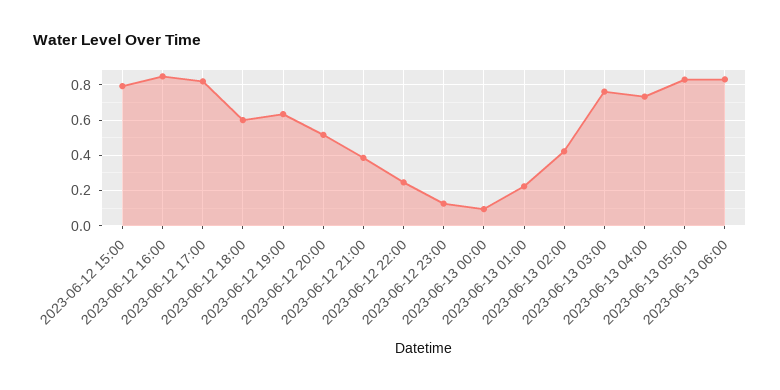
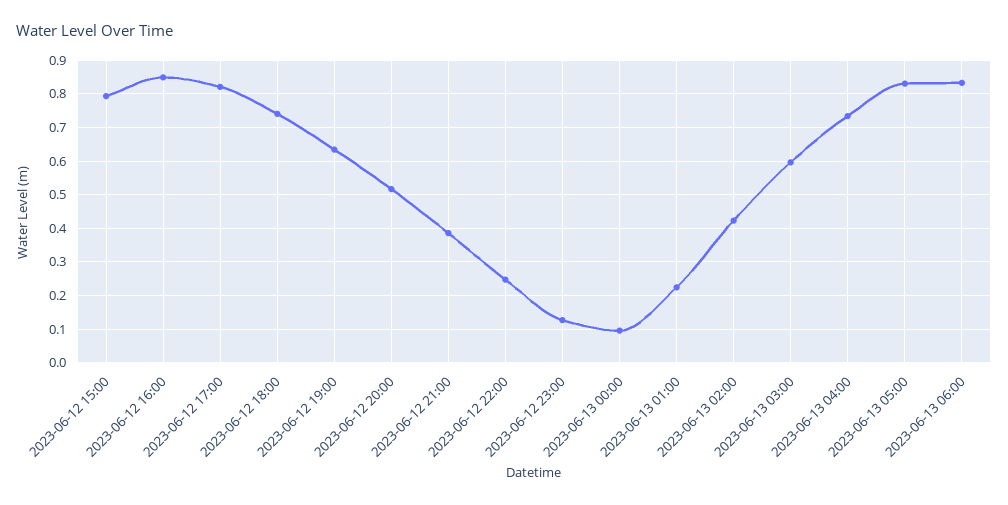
2023-06-12 18:00: 0.6 -> 0.74
2023-06-13 03:00: 0.75 -> 0.6

